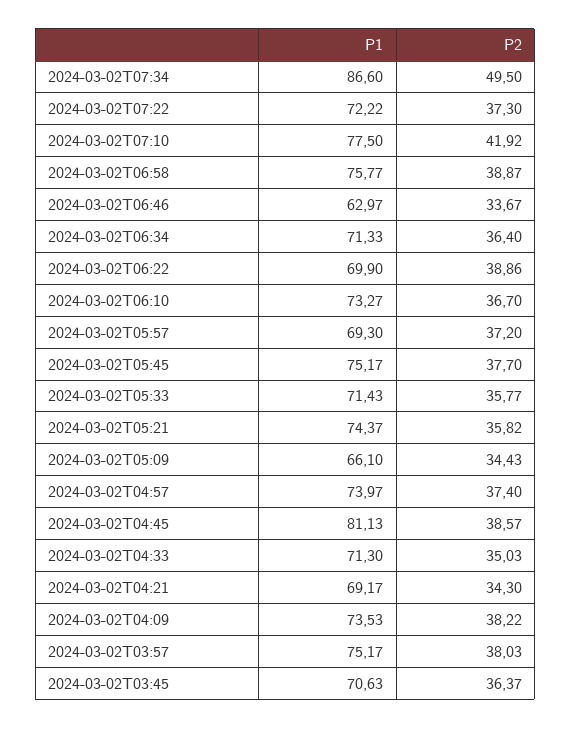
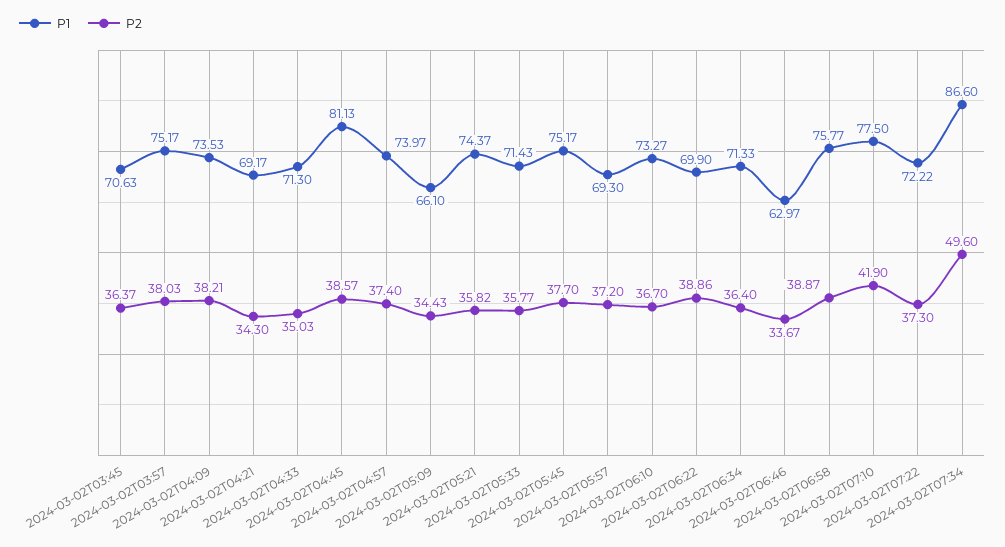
P2, 2024-03-02T07:34: 49.5 -> 49.6
P2, 2024-03-02T07:10: 41.92 -> 41.9
P2, 2024-03-02T04:09: 38.22 -> 38.21

